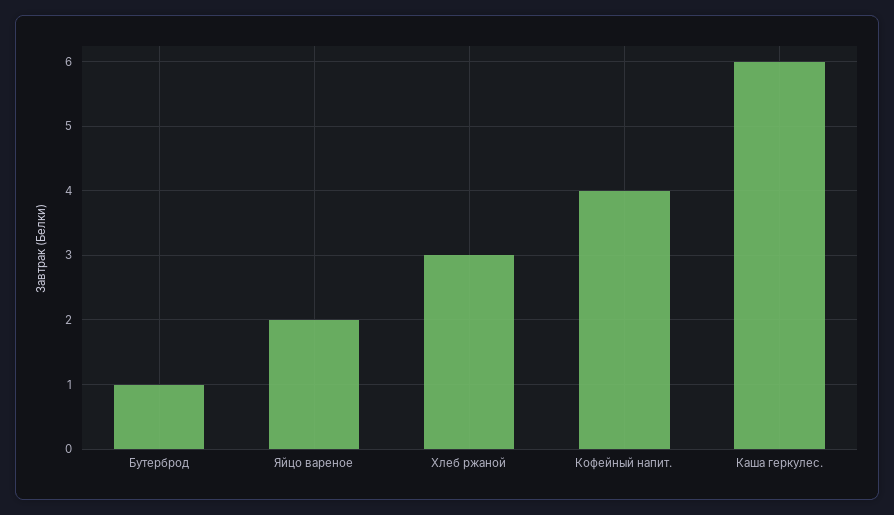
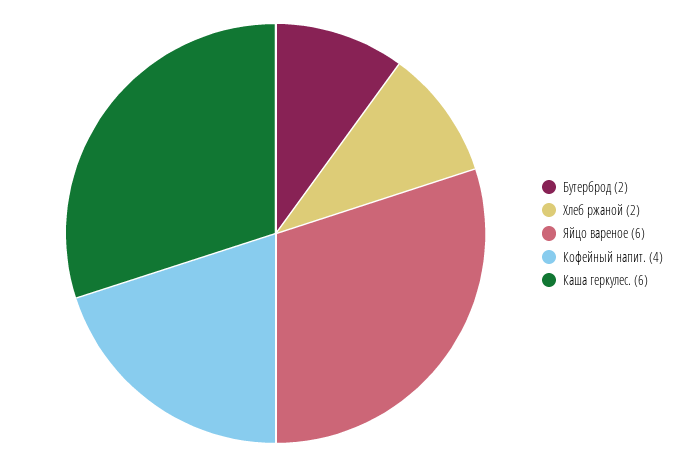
Бутерброд: 1 -> 2
Яйцо вареное: 2 -> 6
Хлеб ржаной: 3 -> 2

